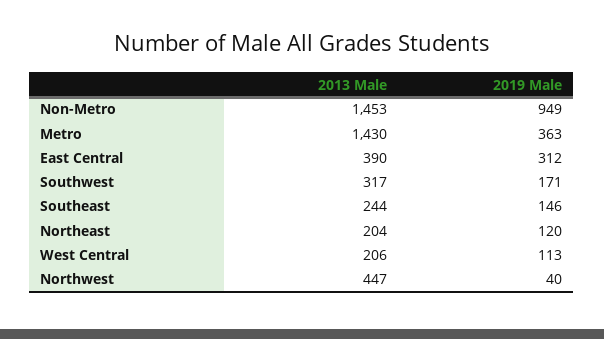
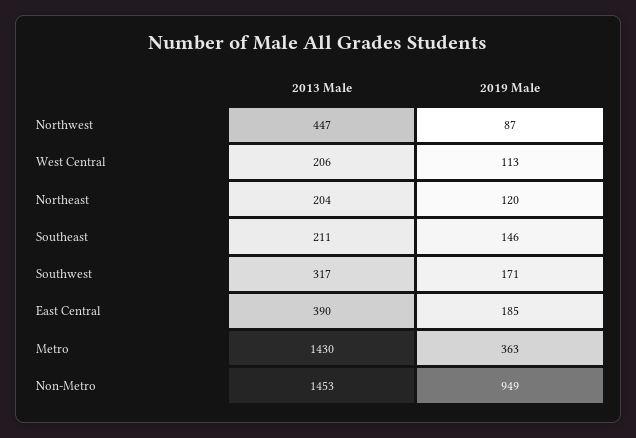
2019 Male, East Central: 312 -> 185
2013 Male, Southeast: 244 -> 211
2019 Male, Northwest: 40 -> 87

